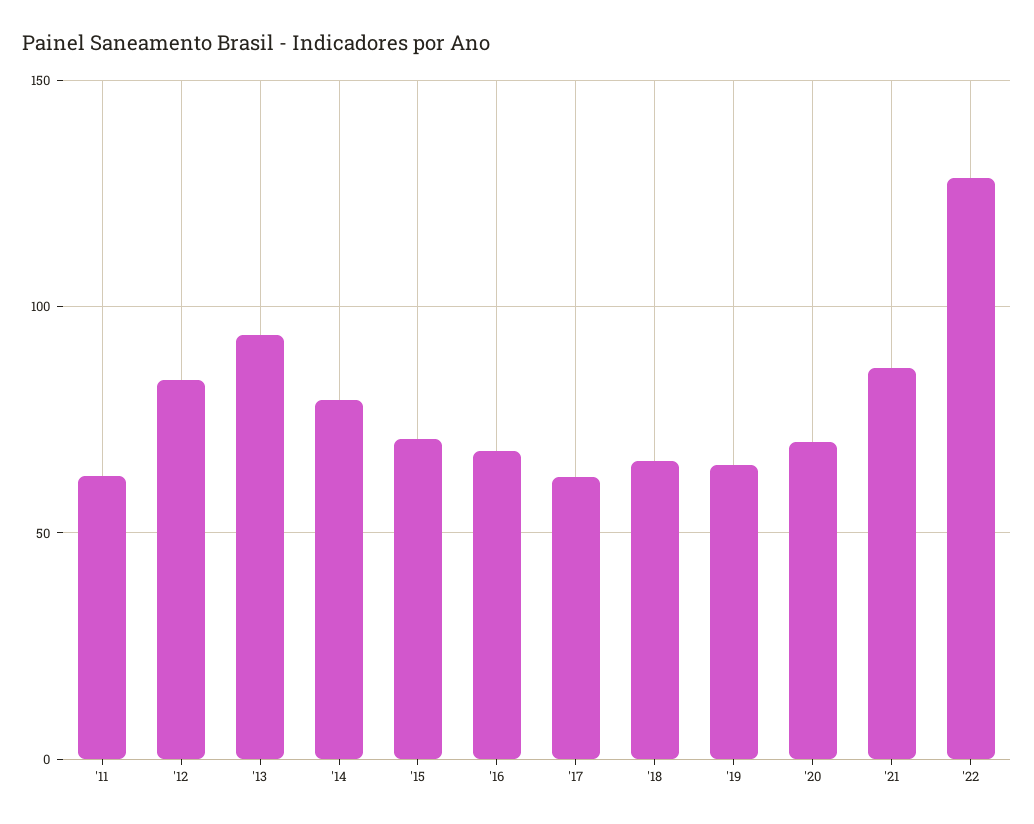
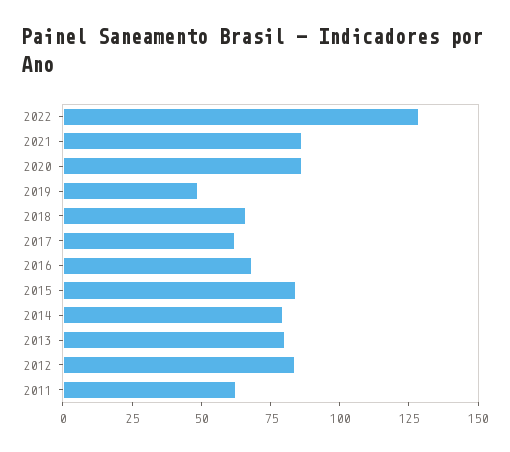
'13: 95 -> 80
'15: 70 -> 85
'19: 65 -> 50
'20: 70 -> 85

